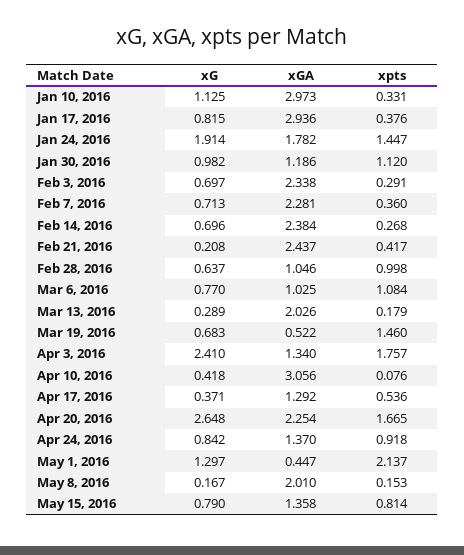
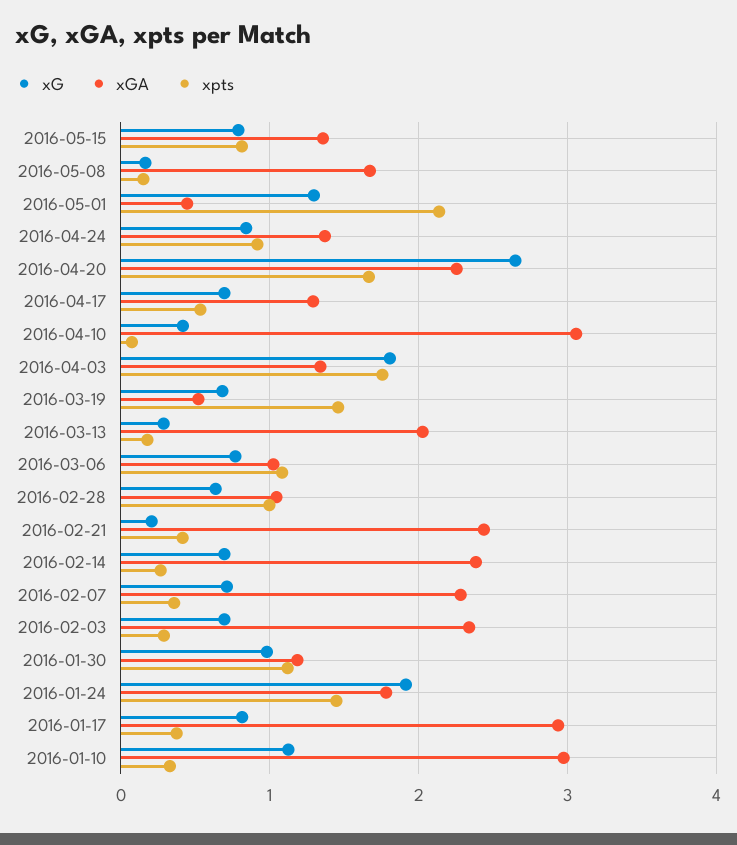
xG, Apr 3, 2016: 2.41 -> 1.8
xG, Apr 17, 2016: 0.371 -> 0.7
xGA, May 8, 2016: 2.01 -> 1.7

